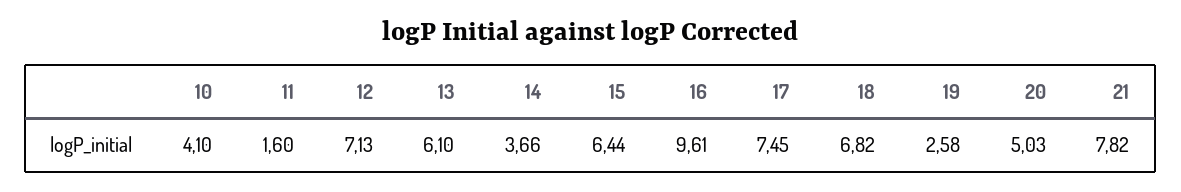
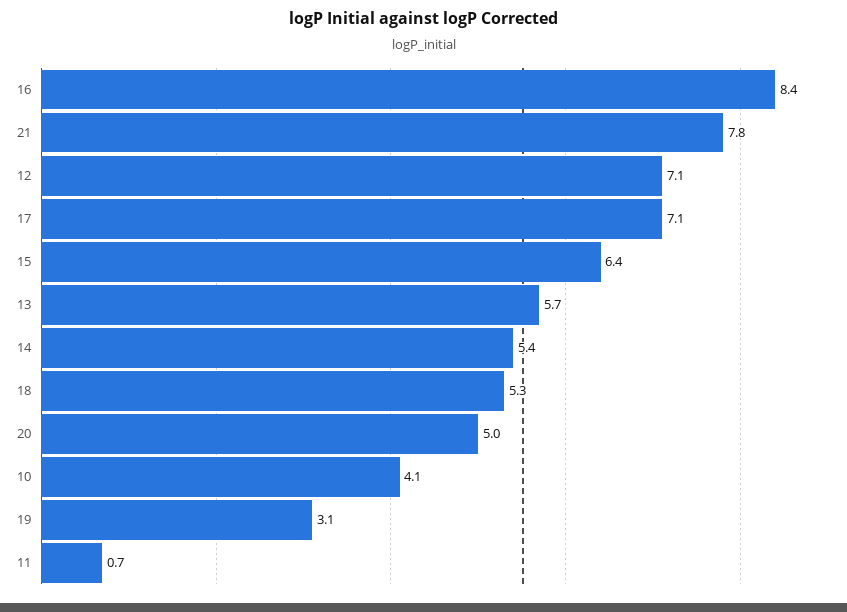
11: 1.6 -> 0.7
13: 6.1 -> 5.7
14: 3.66 -> 5.4
16: 9.61 -> 8.4
17: 7.45 -> 7.1
18: 6.82 -> 5.3
19: 2.58 -> 3.1

